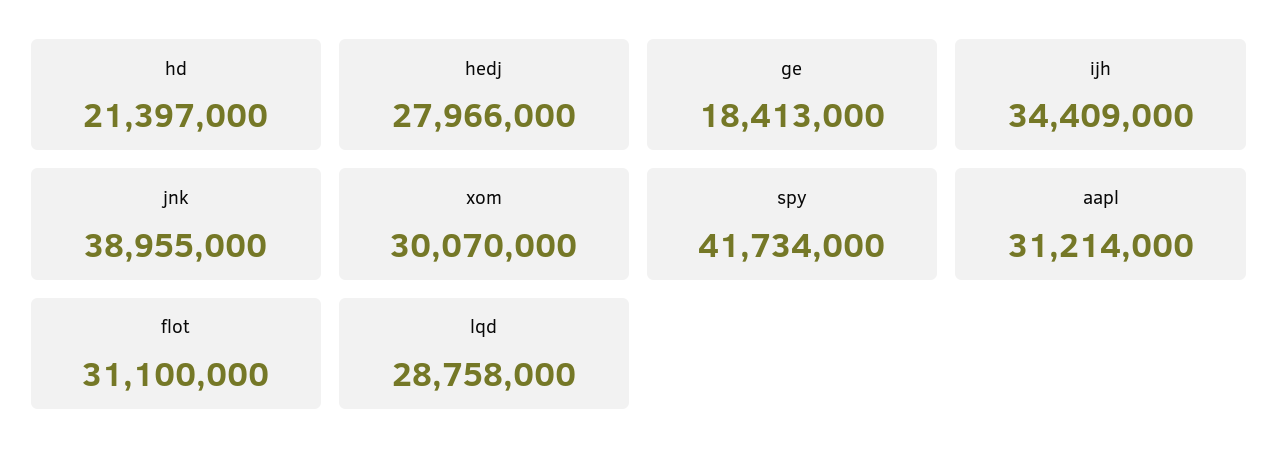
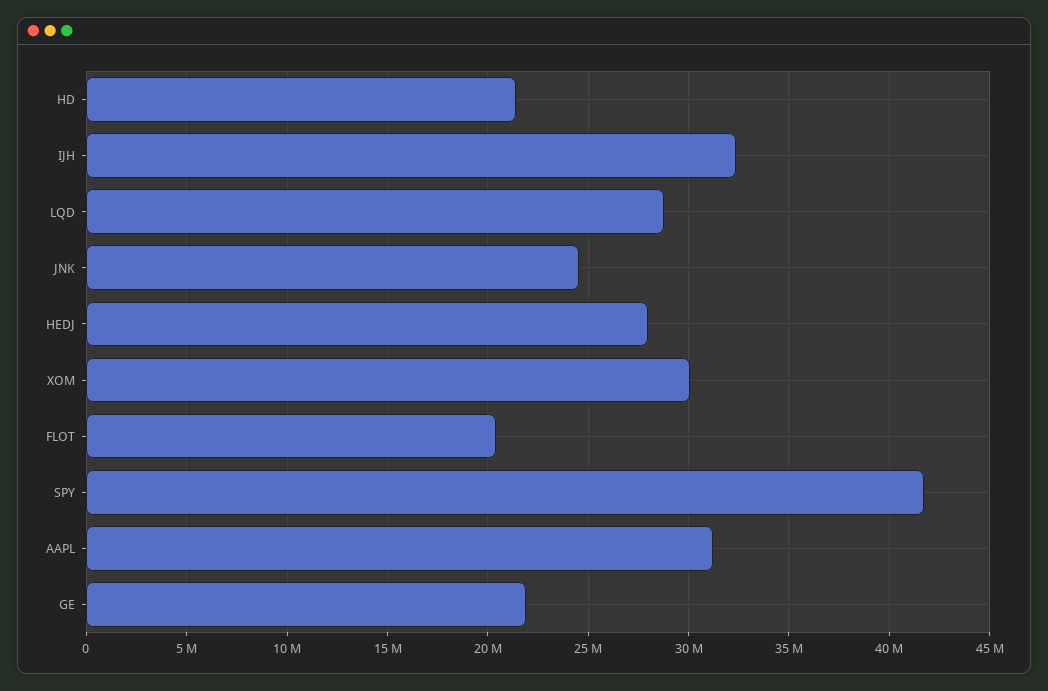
ge: 18413000 -> 22000000
ijh: 34409000 -> 32500000
jnk: 38955000 -> 24500000
flot: 31100000 -> 20500000

